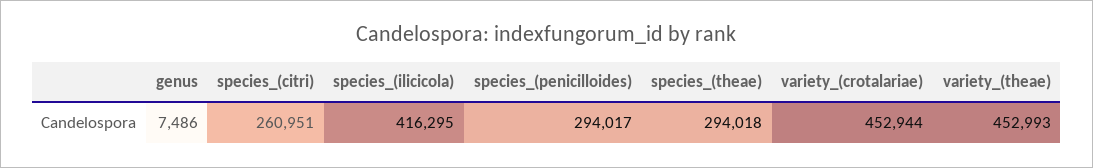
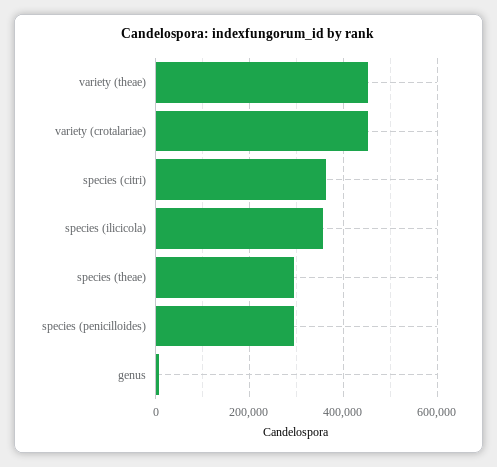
species_(citri): 260951 -> 360000
species_(ilicicola): 416295 -> 360000

